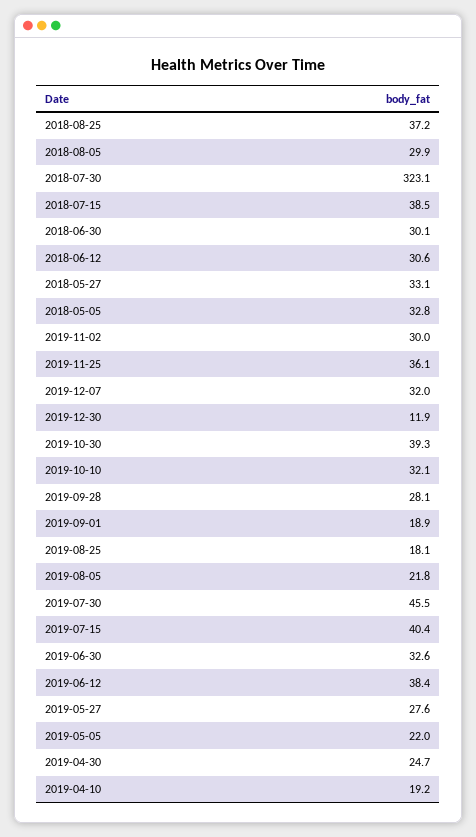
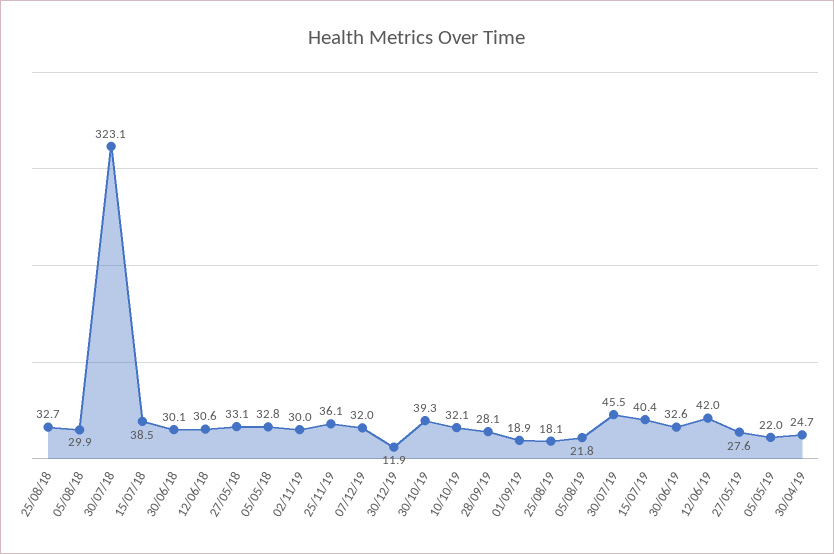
2018-08-25: 37.2 -> 32.7
2019-06-12: 38.4 -> 42
2019-04-10: 19.2 -> none

